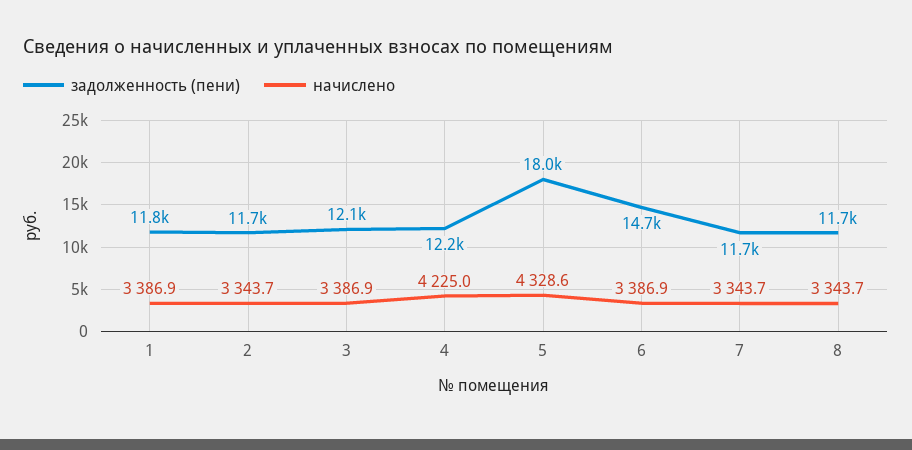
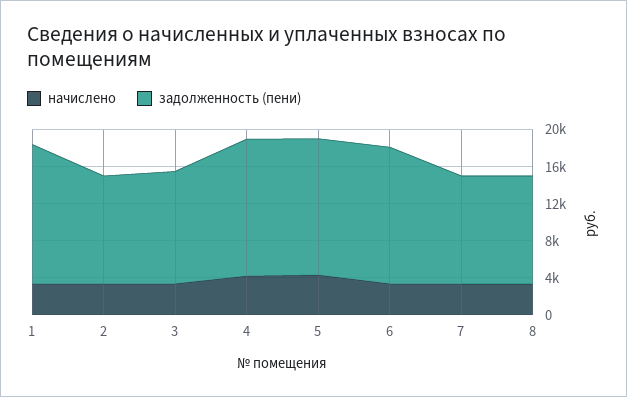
задолженность (пени), 1: 11800 -> 15000
задолженность (пени), 4: 12200 -> 15000
задолженность (пени), 5: 18000 -> 15000

